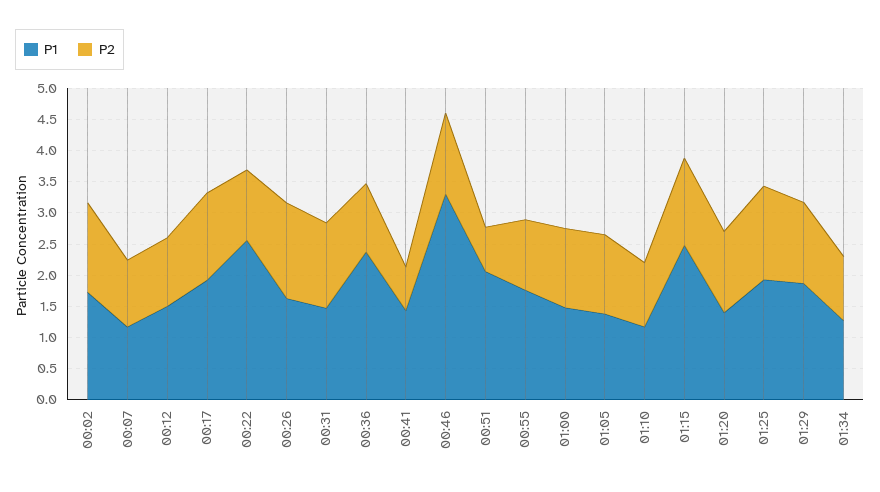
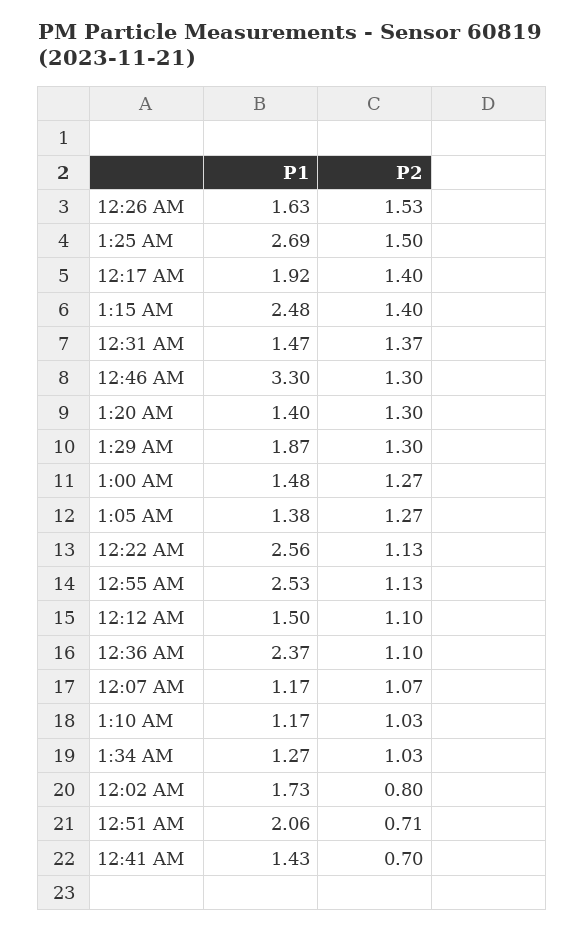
P2, 00:02: 1.5 -> 0.8
P1, 00:55: 1.75 -> 2.53
P1, 01:25: 2 -> 2.69

